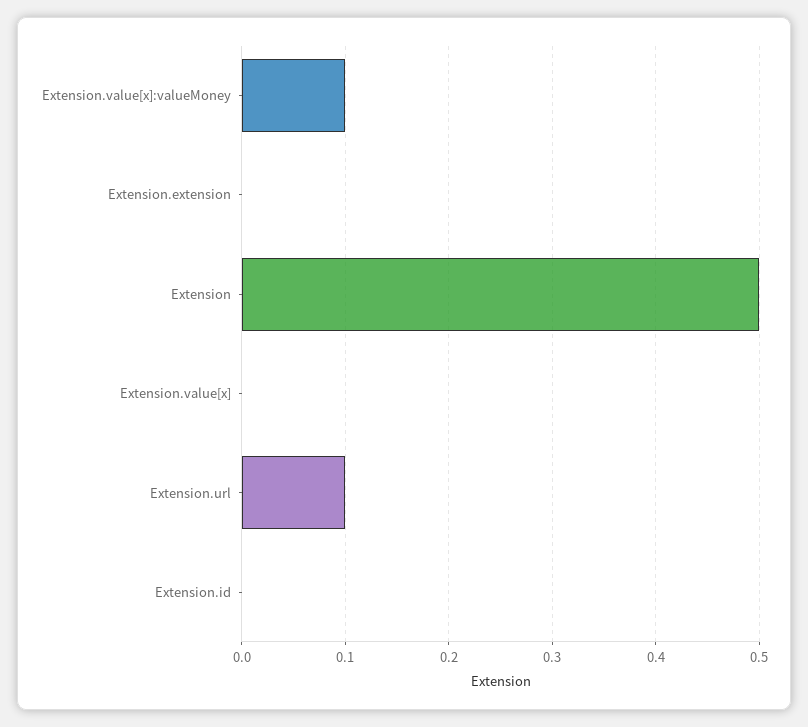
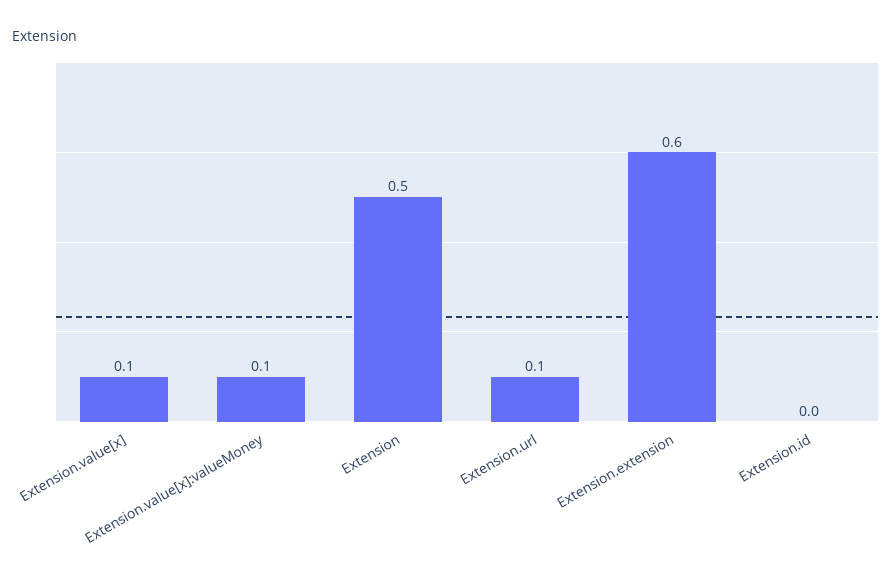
Extension.extension: 0 -> 0.6
Extension.value[x]: 0 -> 0.1

